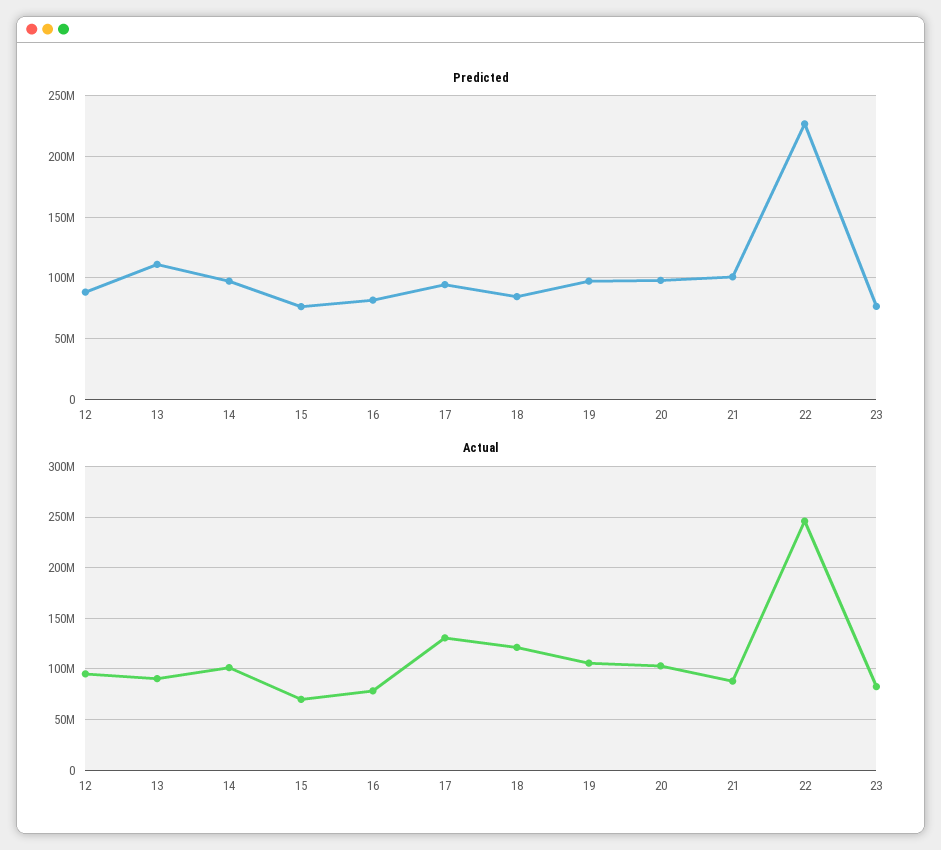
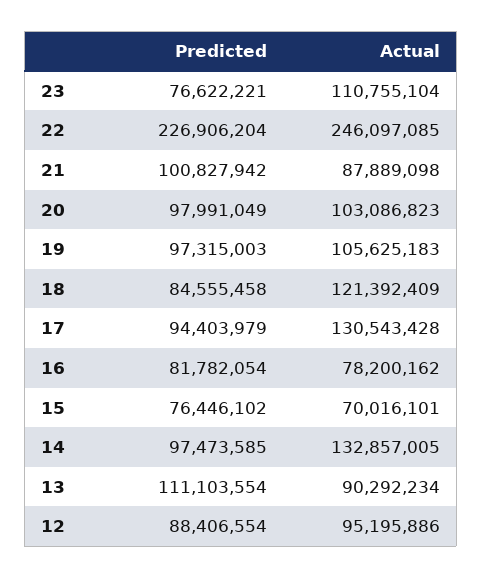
Actual, 14: 100000000 -> 132857005
Actual, 23: 80000000 -> 110755104

